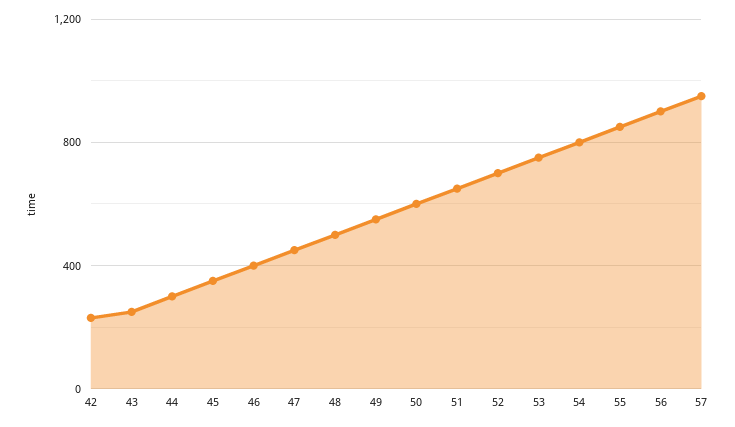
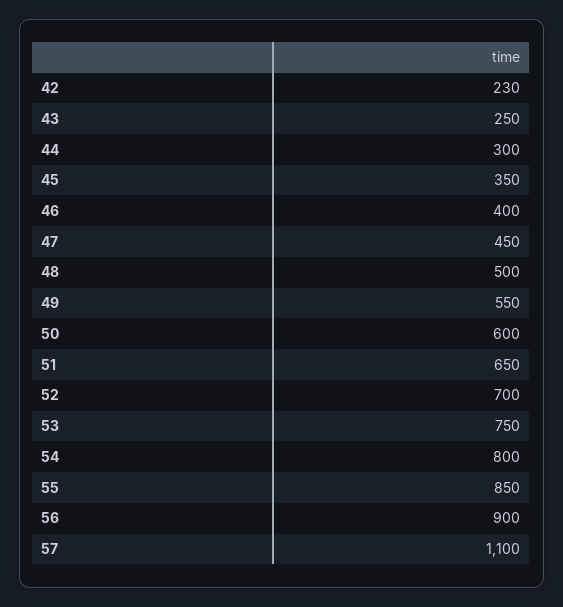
57: 950 -> 1100

